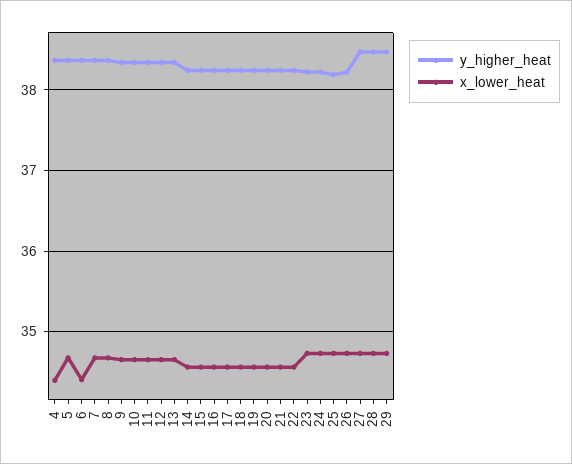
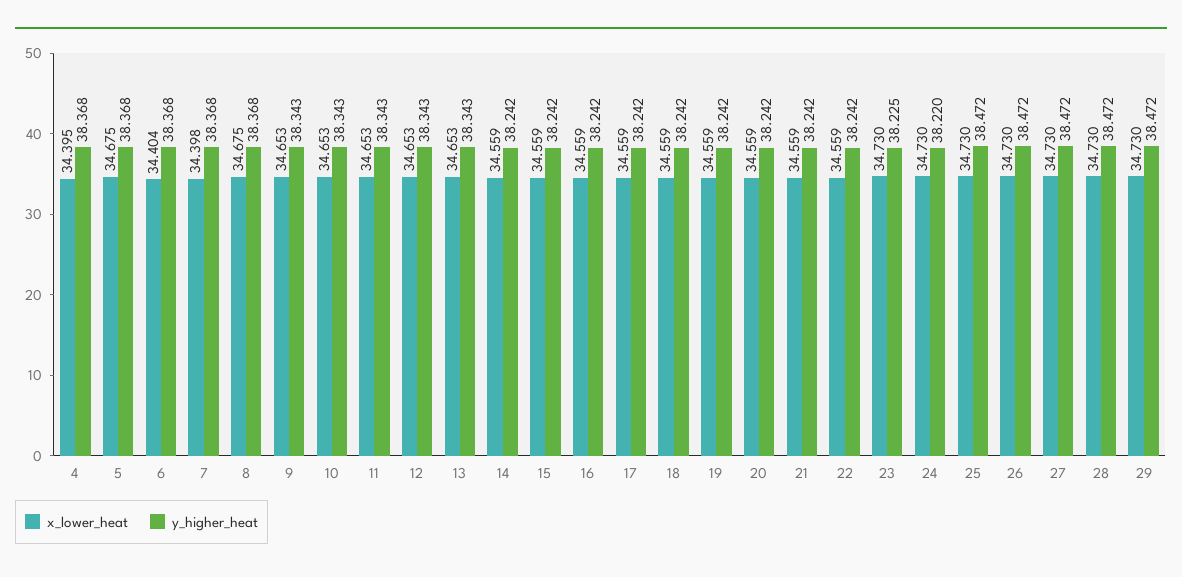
x_lower_heat, 7: 34.7 -> 34.398
y_higher_heat, 25: 38.2 -> 38.472
y_higher_heat, 26: 38.2 -> 38.472

